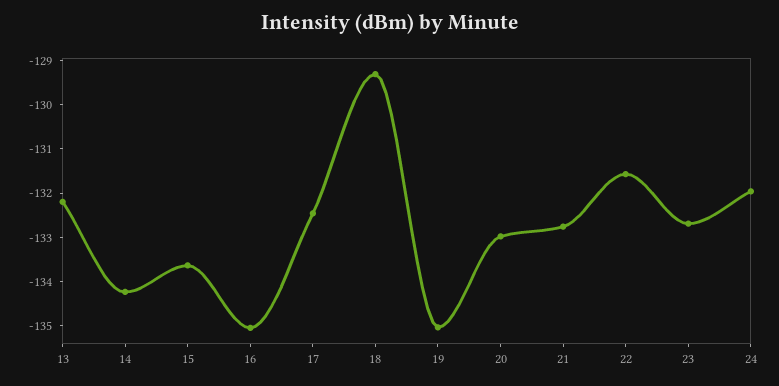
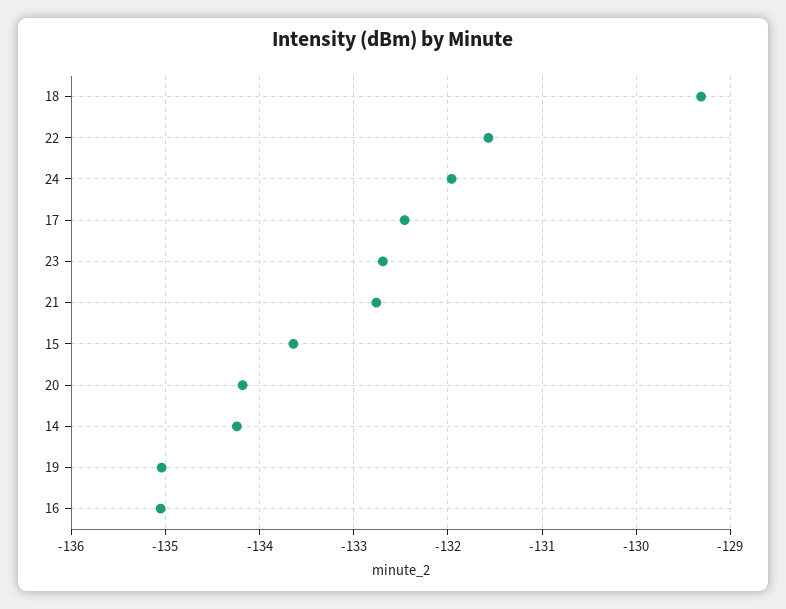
13: -132.2 -> none
20: -133 -> -134.2

